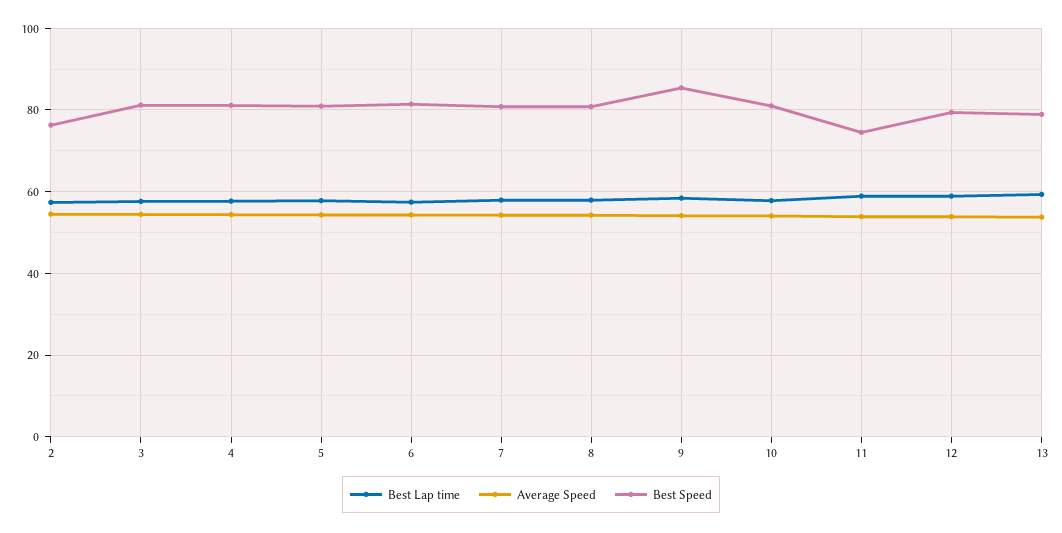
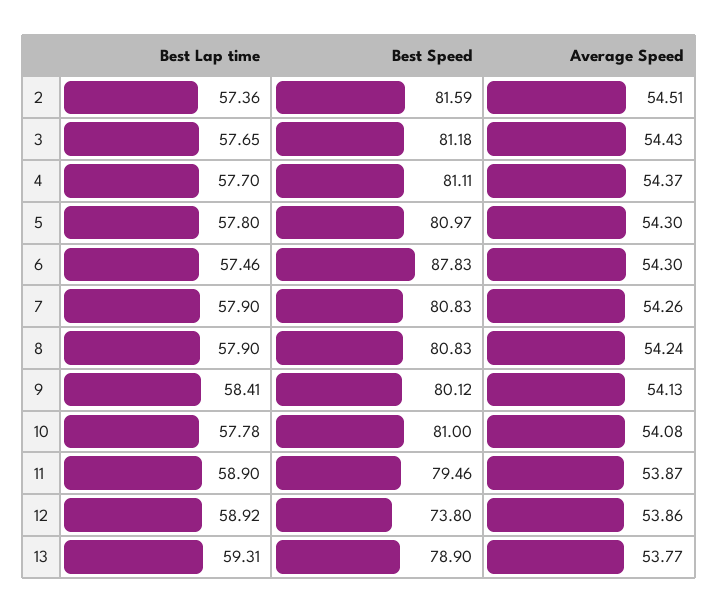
Best Speed, 2: 76 -> 81.59
Best Speed, 6: 82 -> 87.83
Best Speed, 9: 86 -> 80.12
Best Speed, 11: 74 -> 79.46
Best Speed, 12: 80 -> 73.8

